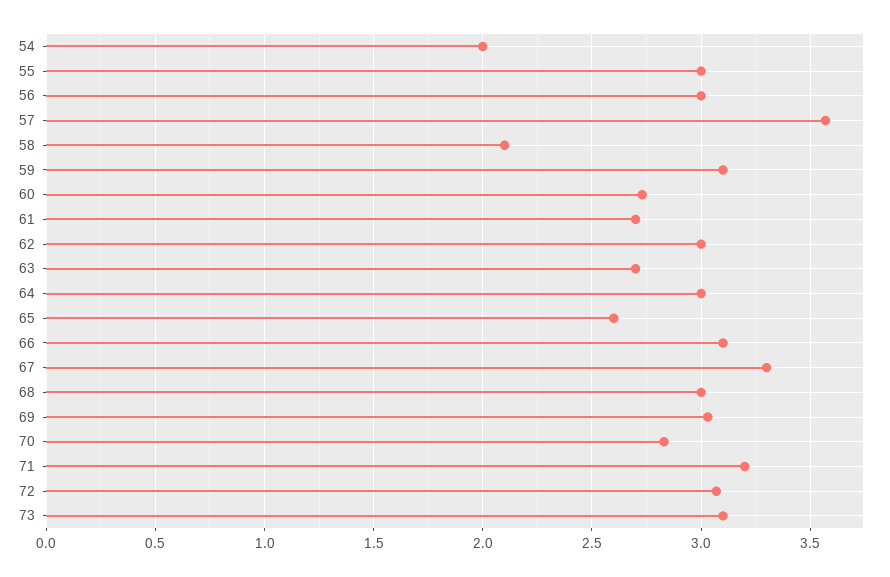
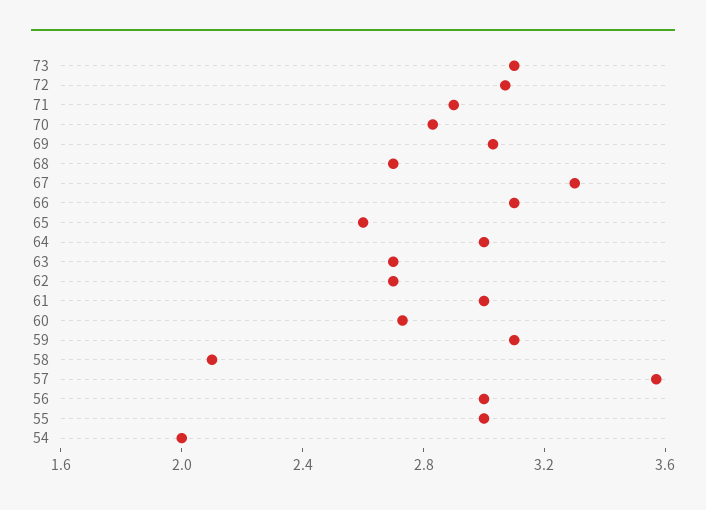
61: 2.7 -> 3
62: 3 -> 2.7
68: 3 -> 2.7
71: 3.2 -> 2.9

